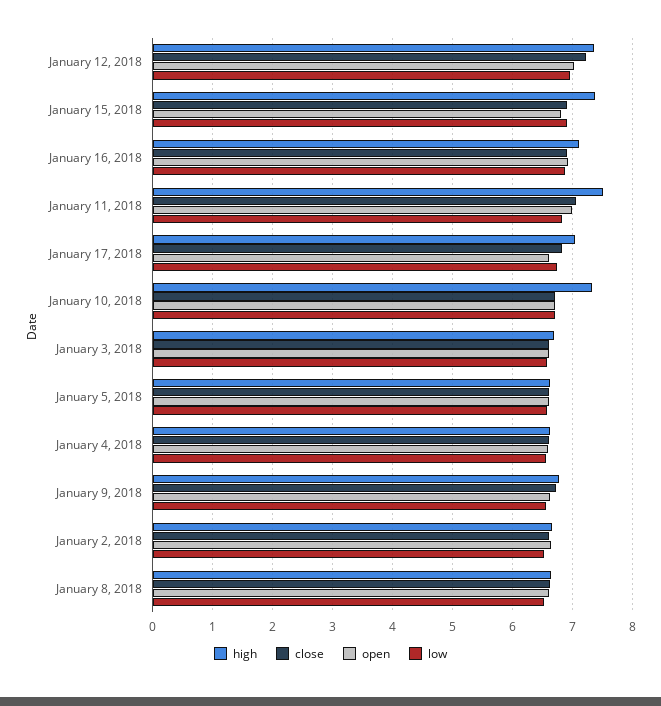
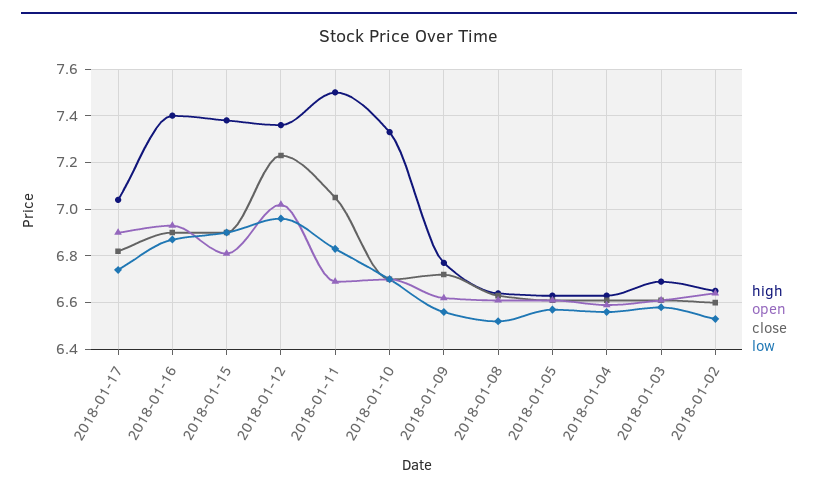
high, January 16, 2018: 7.1 -> 7.4
open, January 11, 2018: 7 -> 6.7
open, January 17, 2018: 6.6 -> 6.9

